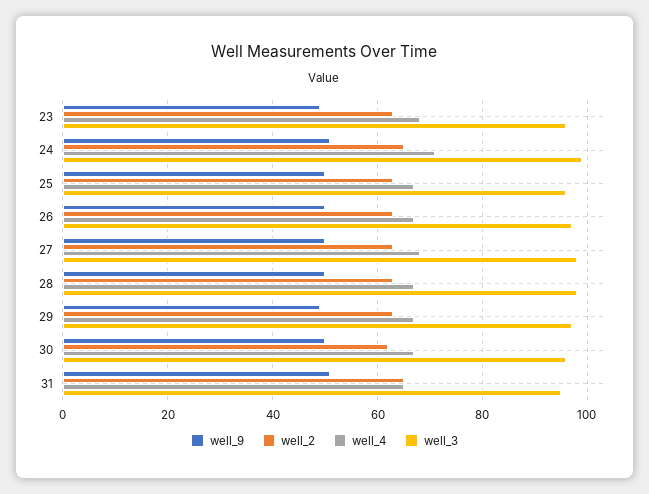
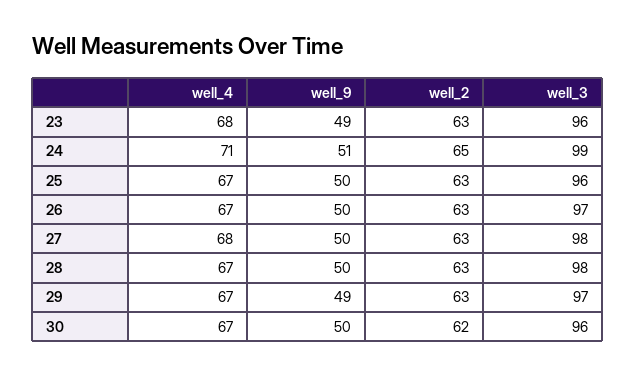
well_9, 31: 50 -> none
well_2, 31: 65 -> none
well_4, 31: 65 -> none
well_3, 31: 95 -> none

